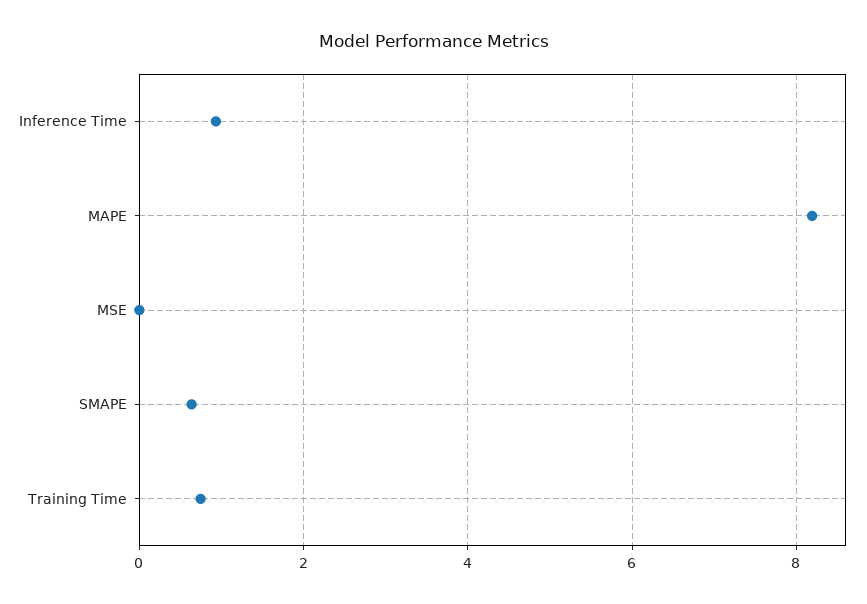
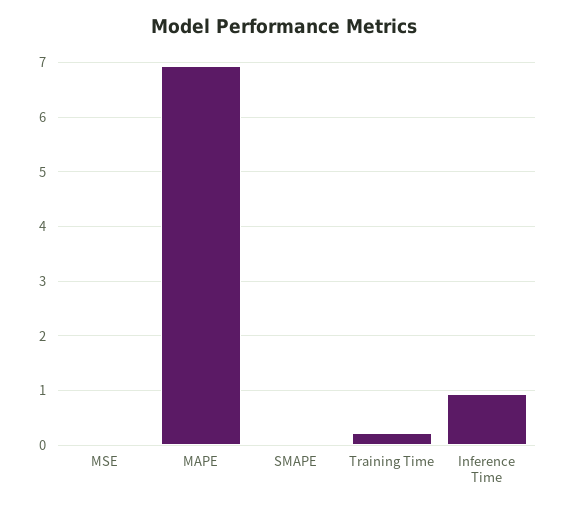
MAPE: 8.2 -> 7
SMAPE: 0.6 -> 0
Training Time: 0.8 -> 0.2

